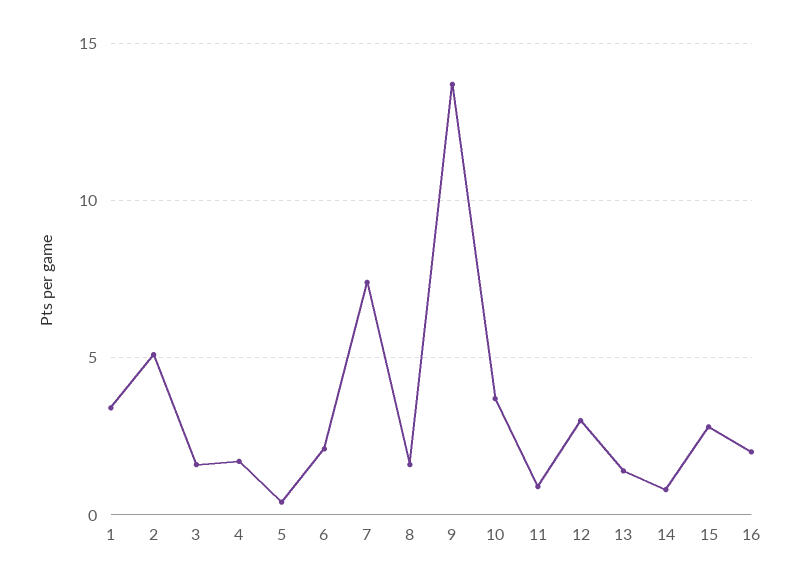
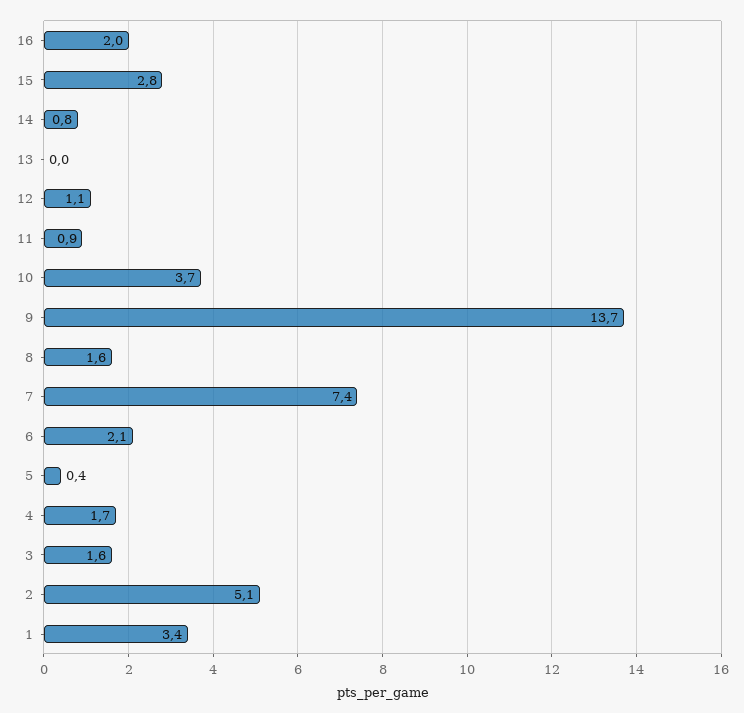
12: 3 -> 1.1
13: 1.5 -> 0

